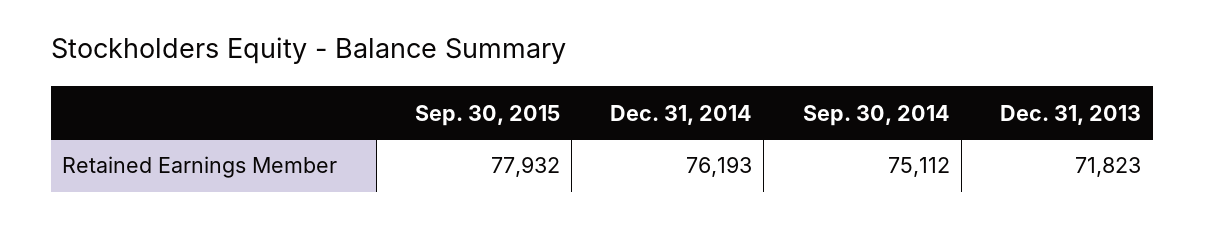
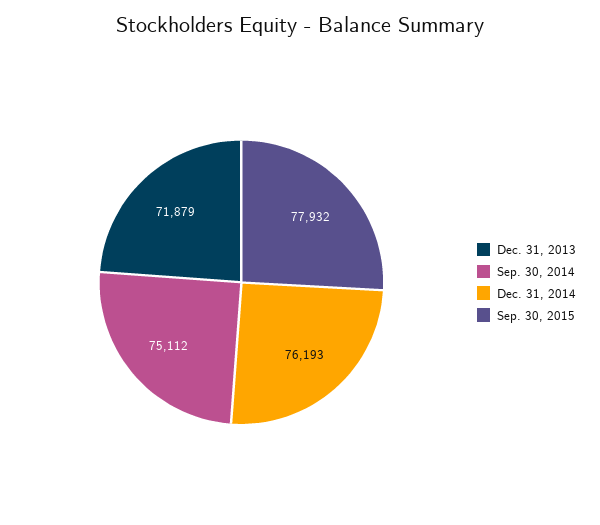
Dec. 31, 2013: 71823 -> 71879

